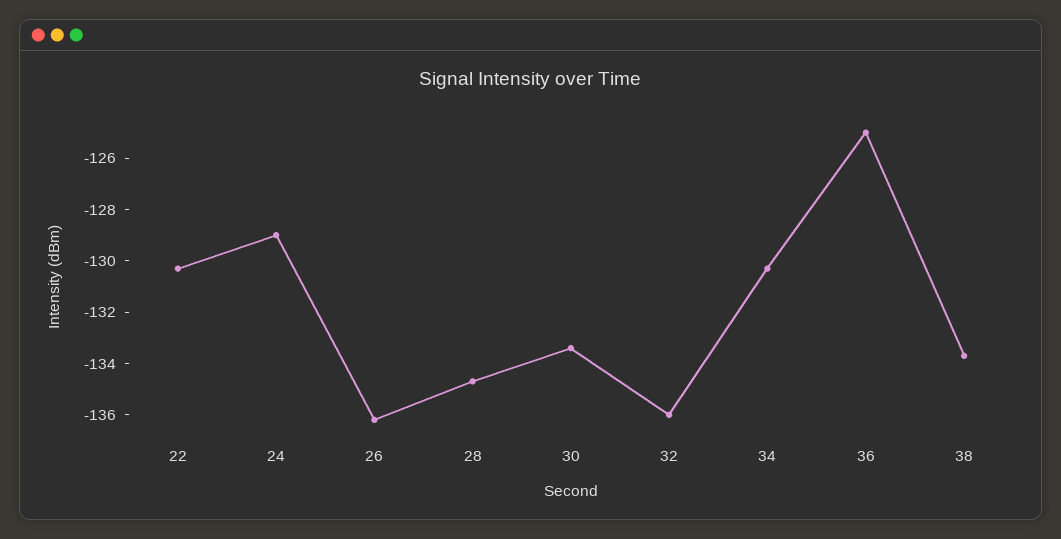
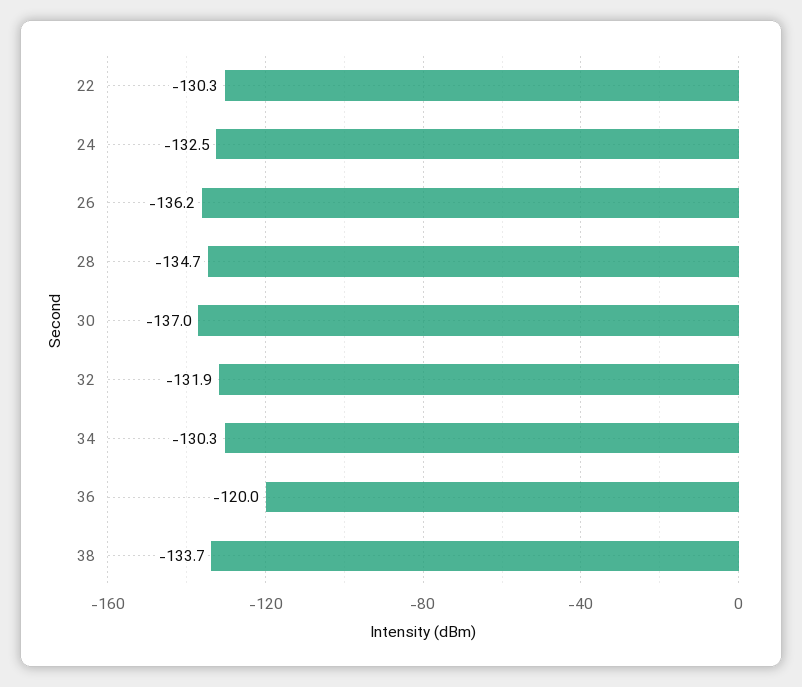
24: -129 -> -132.5
30: -133.5 -> -137
32: -136 -> -131.9
36: -125 -> -120

